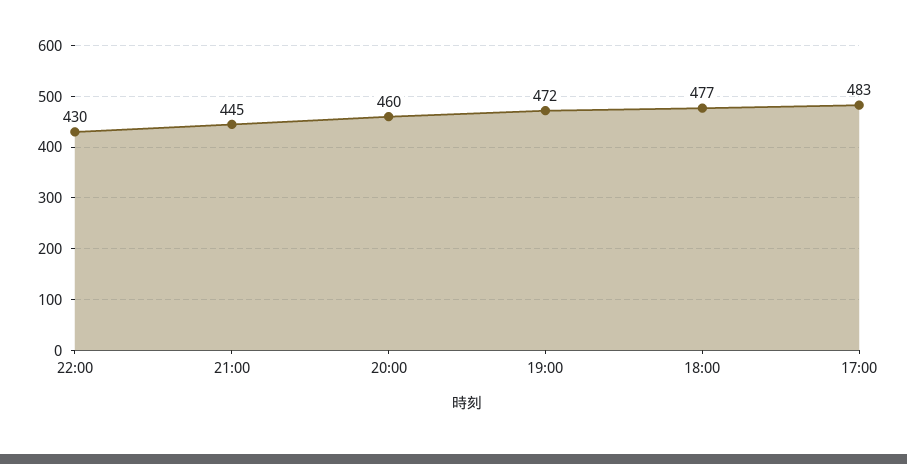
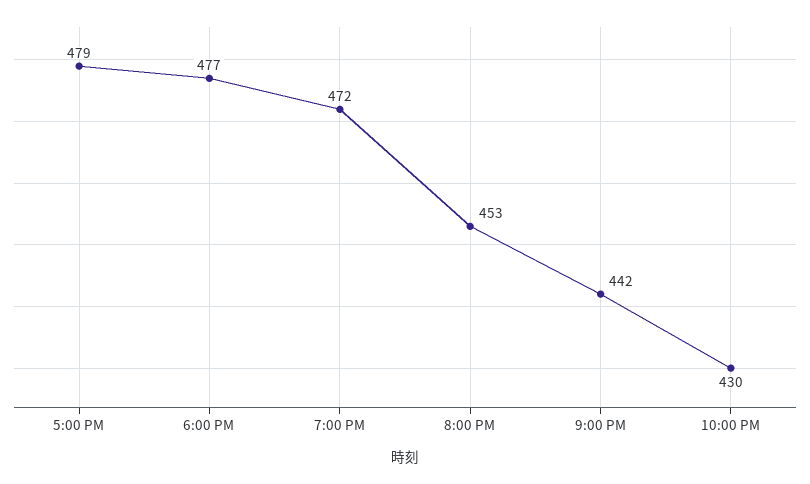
21:00: 445 -> 442
20:00: 460 -> 453
17:00: 483 -> 479

